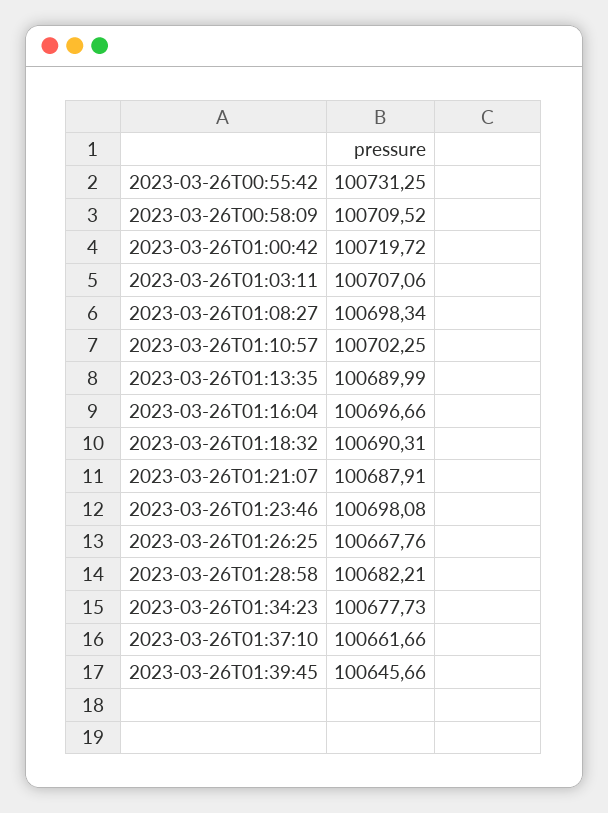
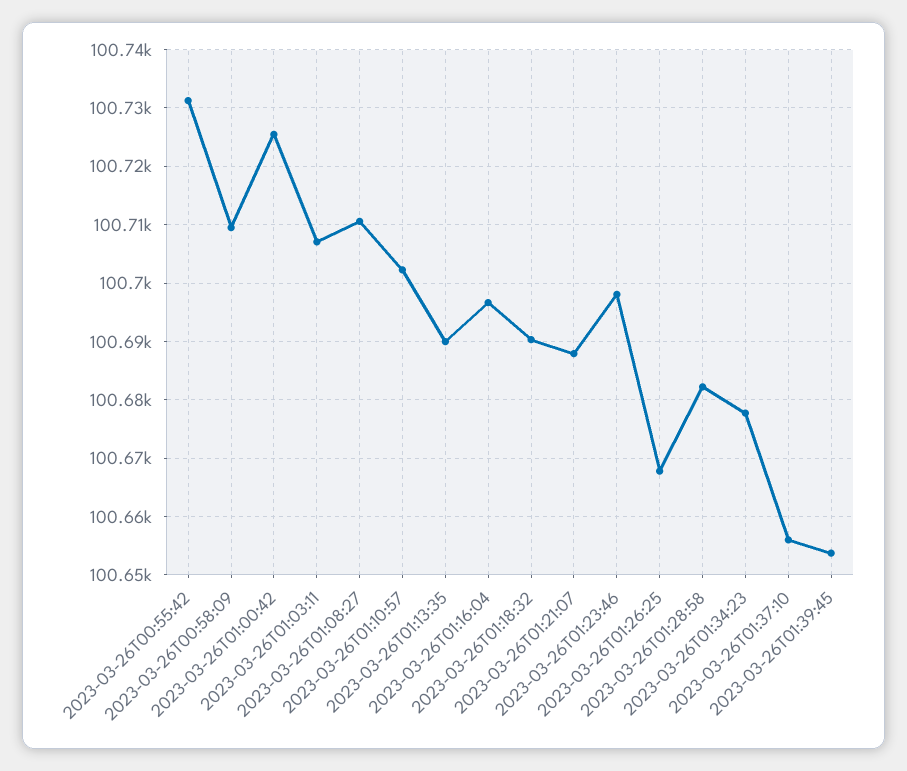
2023-03-26T01:00:42: 100719.72 -> 100726
2023-03-26T01:08:27: 100698.34 -> 100710
2023-03-26T01:37:10: 100661.66 -> 100656
2023-03-26T01:39:45: 100645.66 -> 100654

